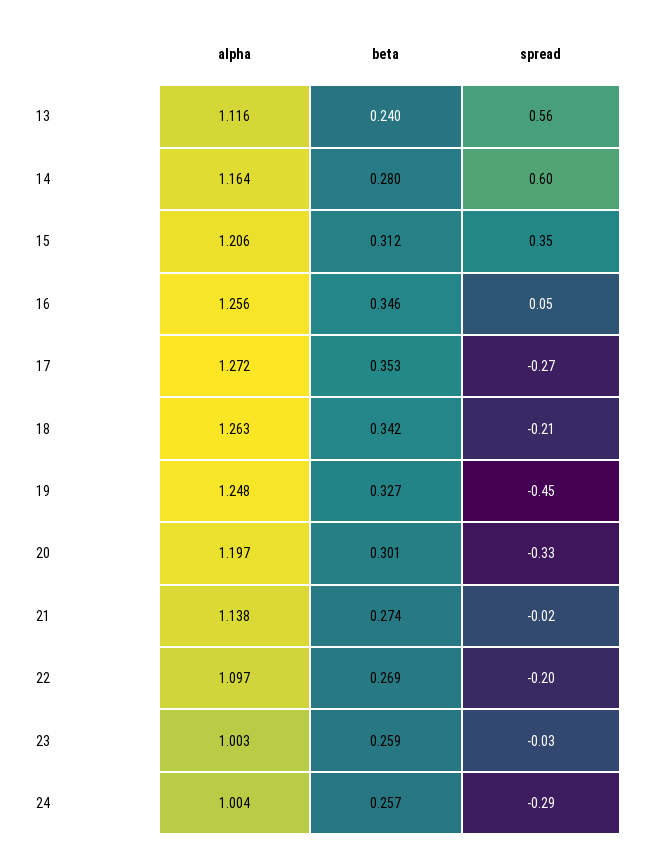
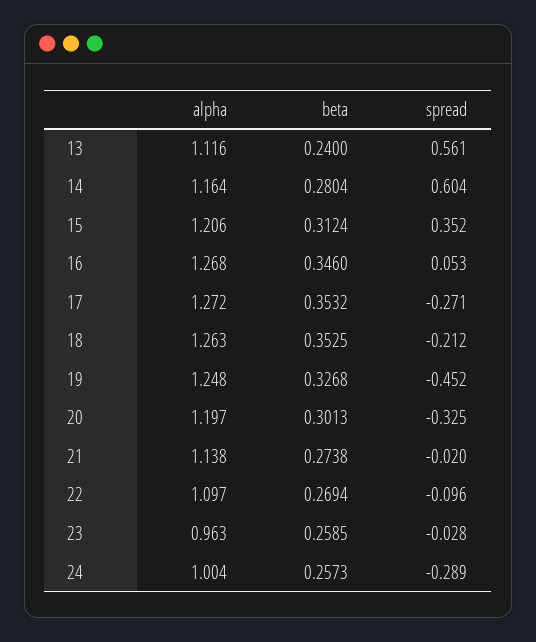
alpha, 16: 1.256 -> 1.268
beta, 18: 0.342 -> 0.3525
spread, 22: -0.2 -> -0.096
alpha, 23: 1.003 -> 0.963

